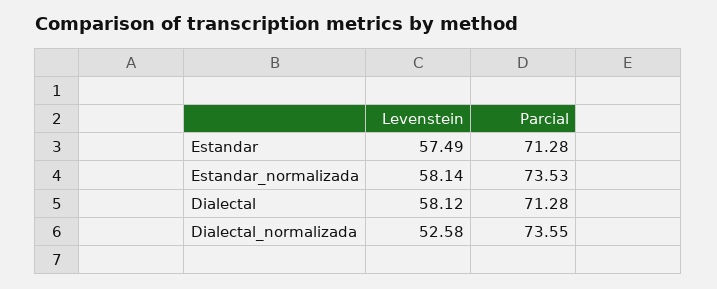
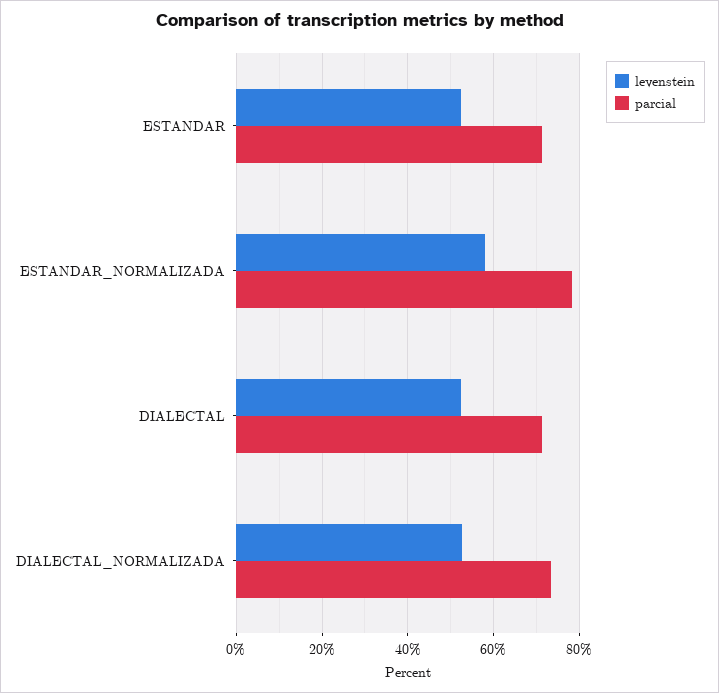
Levenstein, Estandar: 57.49 -> 52
Parcial, Estandar_normalizada: 73.53 -> 78
Levenstein, Dialectal: 58.12 -> 52

